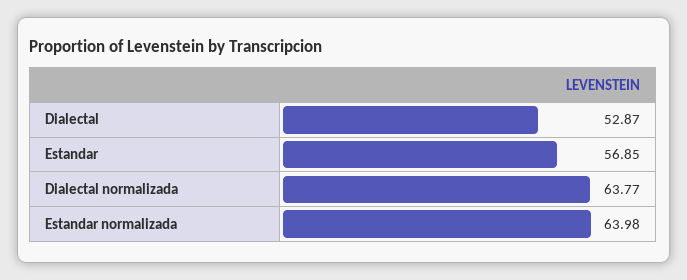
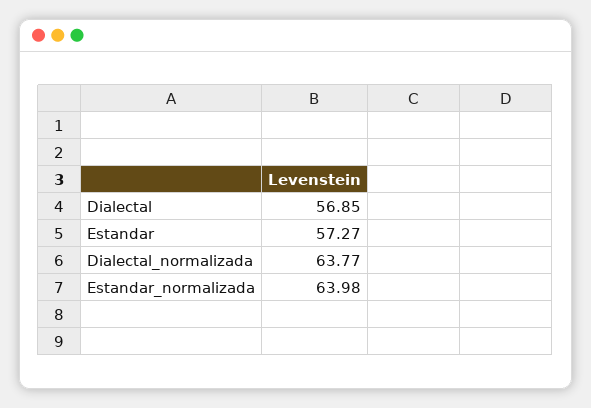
Dialectal: 52.87 -> 56.85
Estandar: 56.85 -> 57.27

